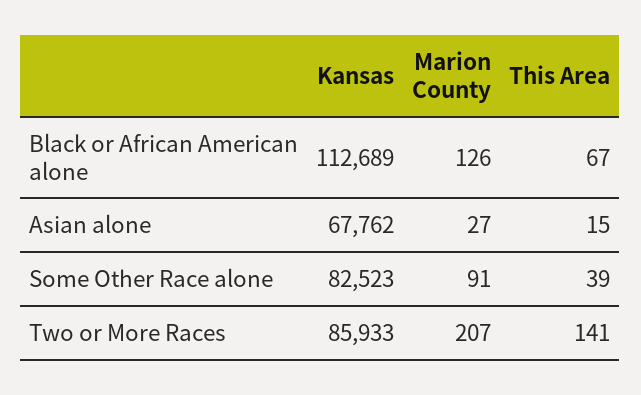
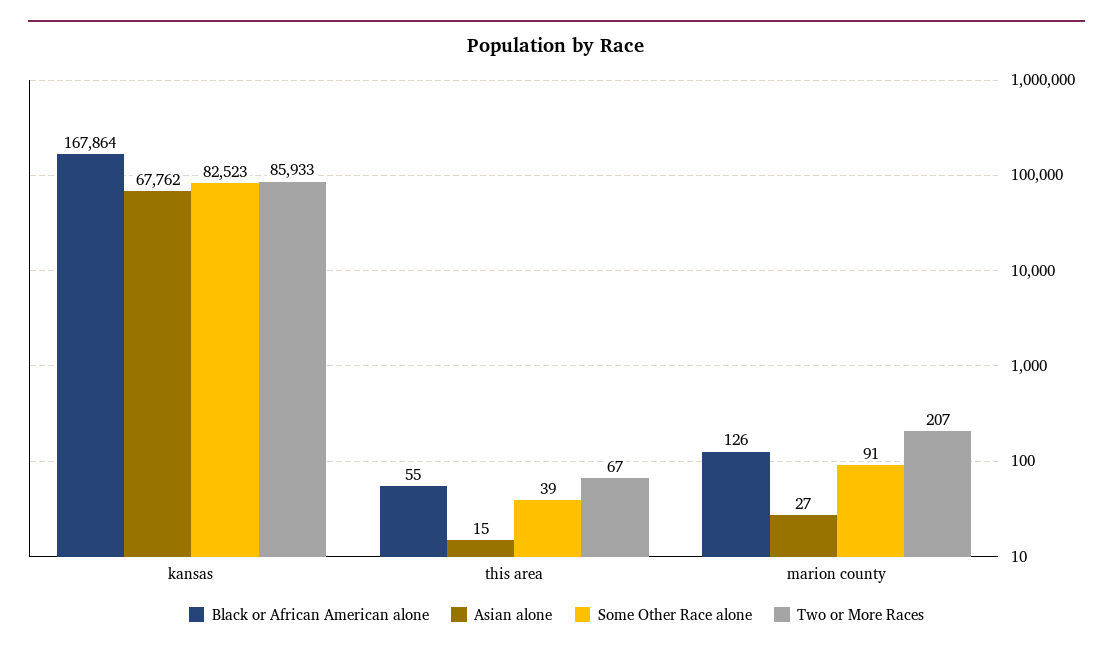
Black or African American alone, Kansas: 112689 -> 167864
Black or African American alone, This Area: 67 -> 55
Two or More Races, This Area: 141 -> 67

